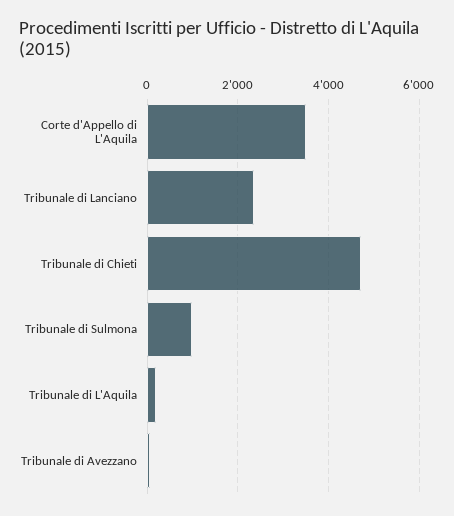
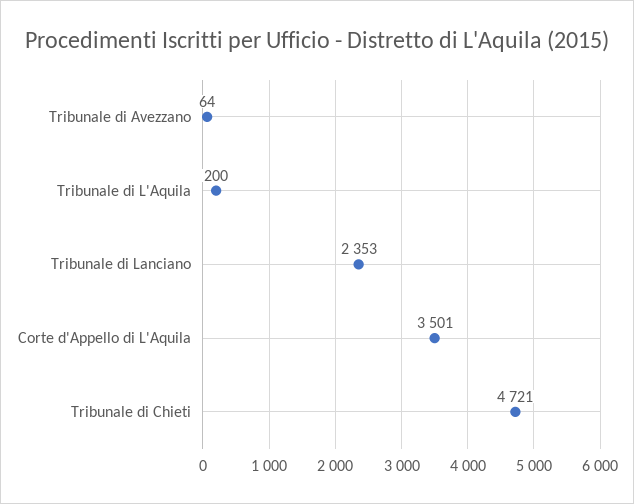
Tribunale di Sulmona: 1000 -> none

